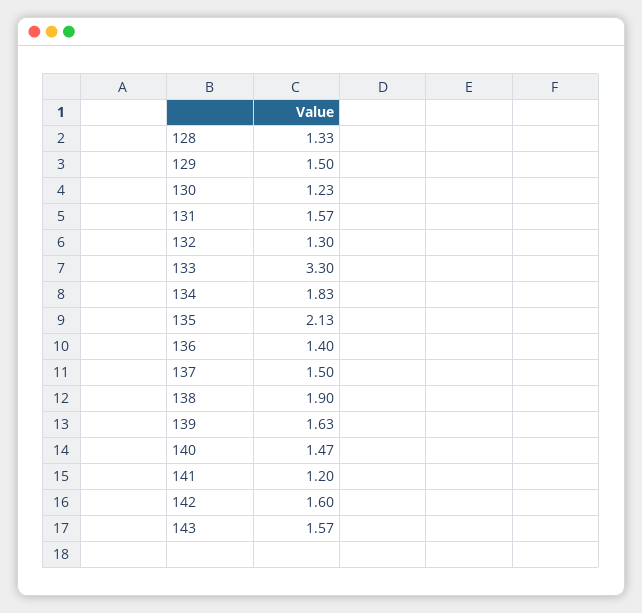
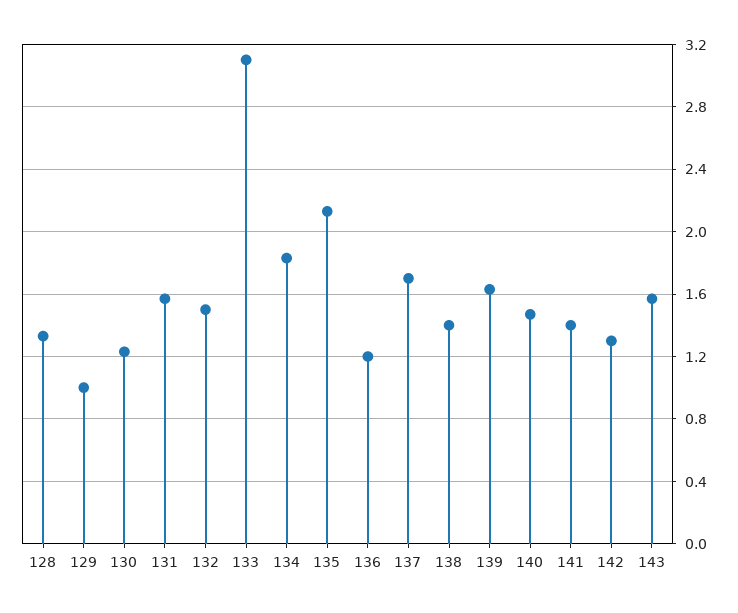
129: 1.5 -> 1
132: 1.3 -> 1.5
133: 3.3 -> 3.1
136: 1.4 -> 1.2
137: 1.5 -> 1.7
138: 1.9 -> 1.4
141: 1.2 -> 1.4
142: 1.6 -> 1.3

